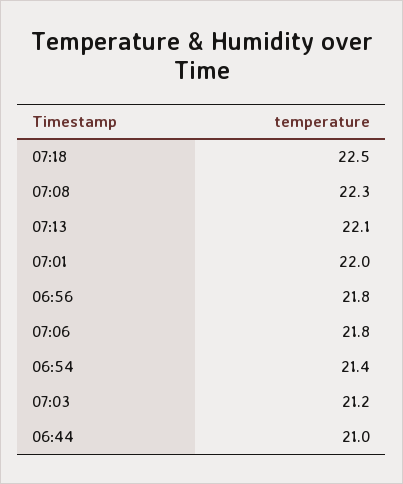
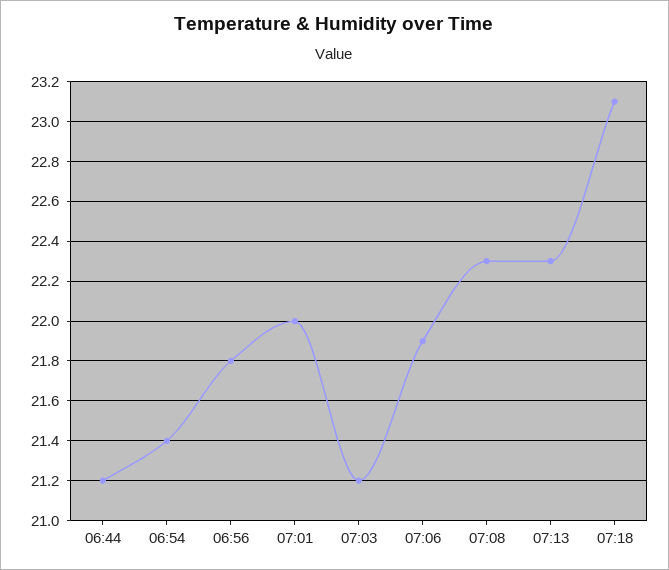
07:18: 22.5 -> 23.1
07:13: 22.1 -> 22.3
07:06: 21.8 -> 21.9
06:44: 21 -> 21.2

